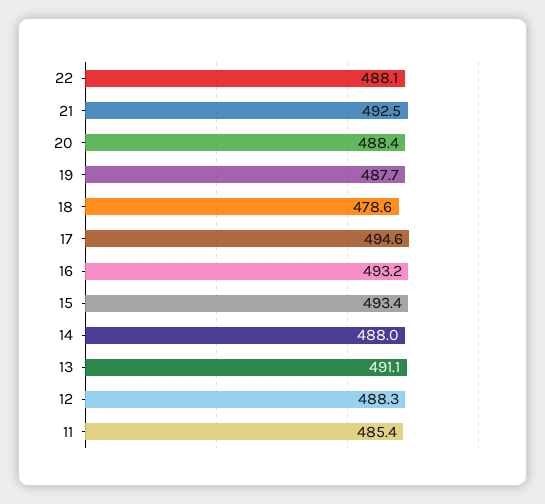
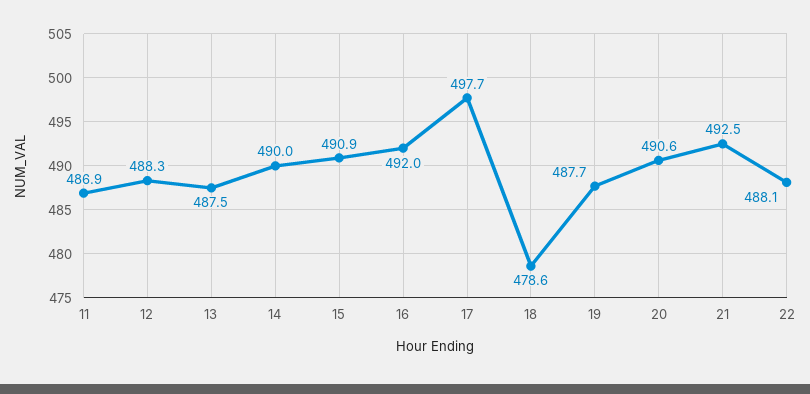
20: 488.4 -> 490.6
17: 494.6 -> 497.7
16: 493.2 -> 492
15: 493.4 -> 490.9
14: 488 -> 490
13: 491.1 -> 487.5
11: 485.4 -> 486.9

